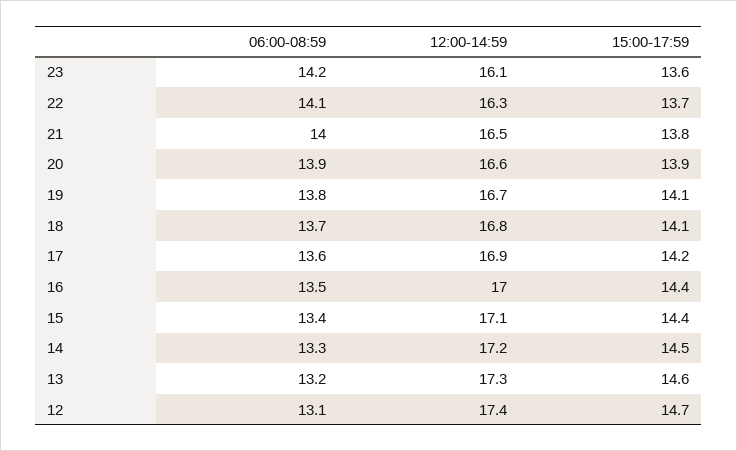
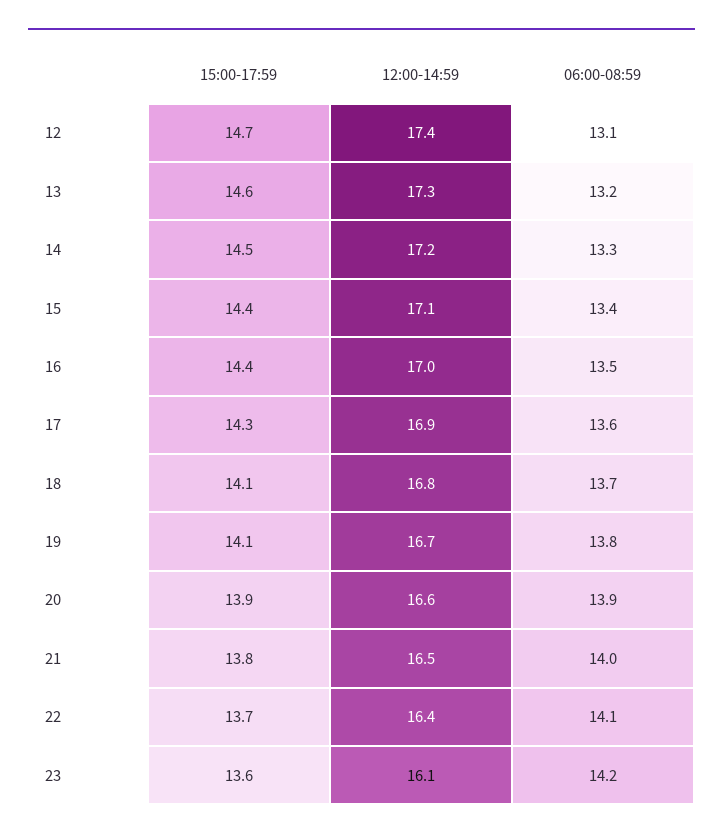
12:00-14:59, 22: 16.3 -> 16.4
15:00-17:59, 17: 14.2 -> 14.3

